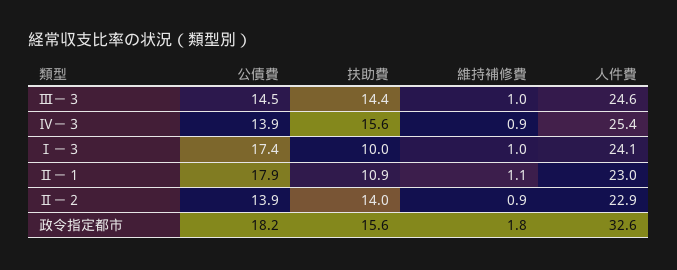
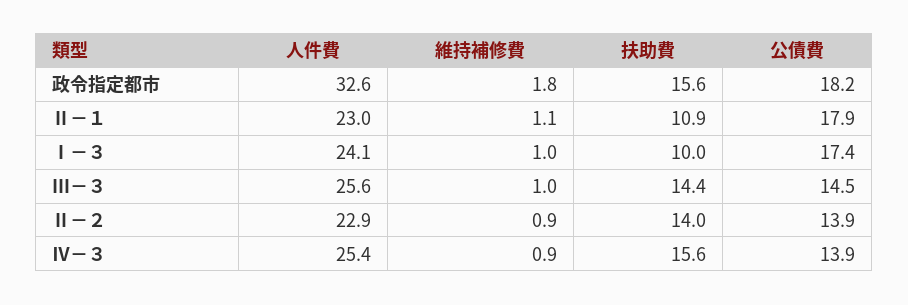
人件費, Ⅲ－３: 24.6 -> 25.6

